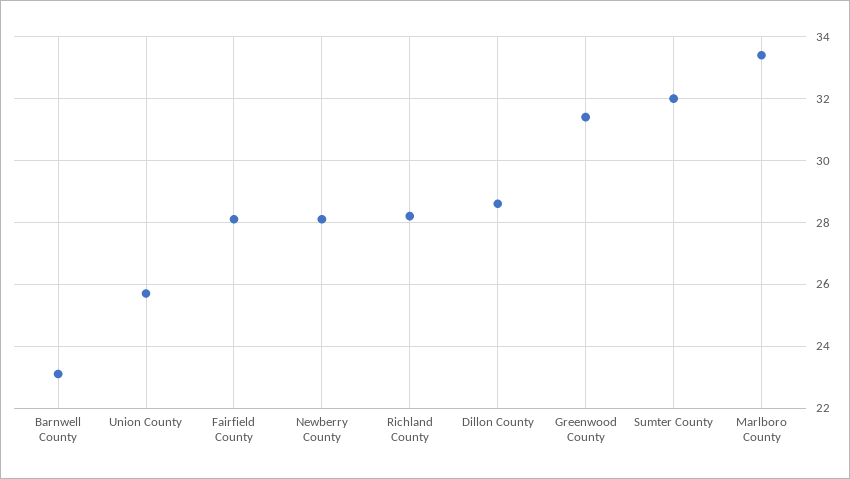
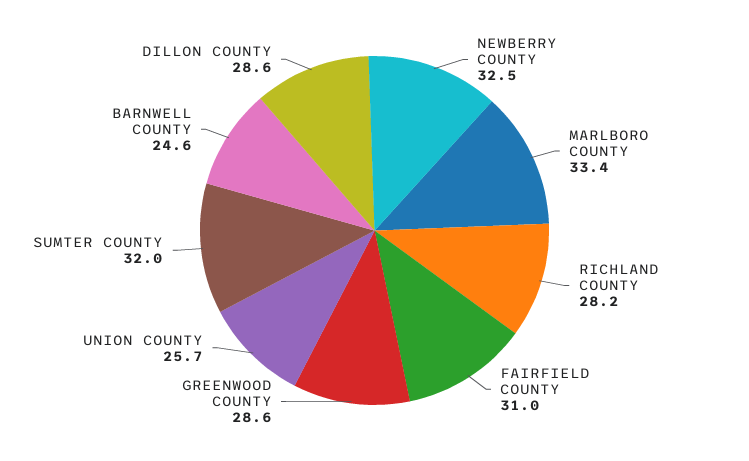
Barnwell County: 23 -> 24.6
Fairfield County: 28 -> 31
Newberry County: 28 -> 32.5
Greenwood County: 31.5 -> 28.6

